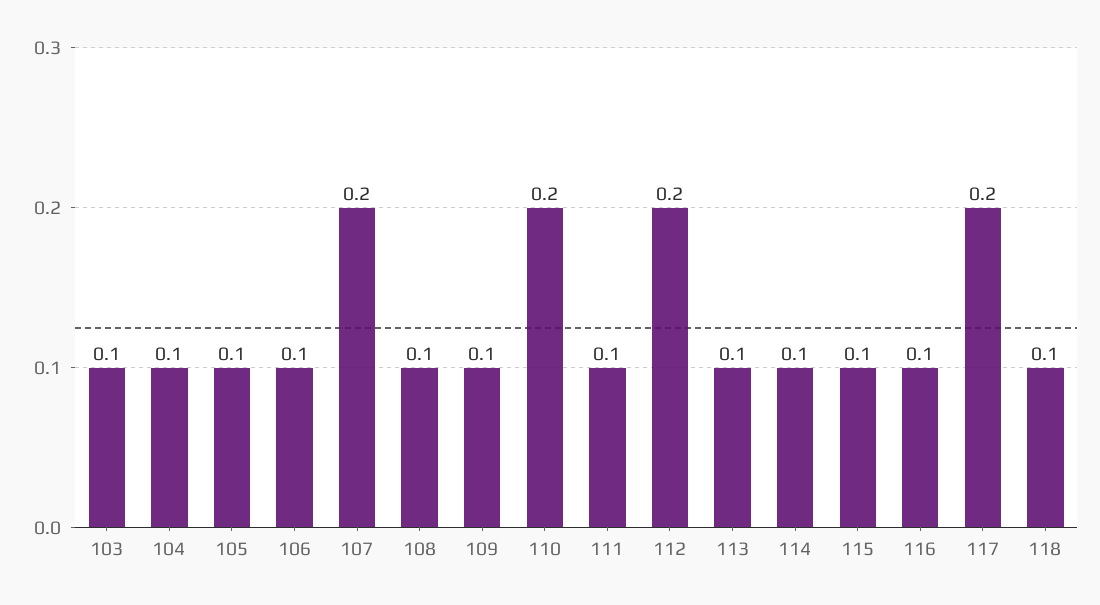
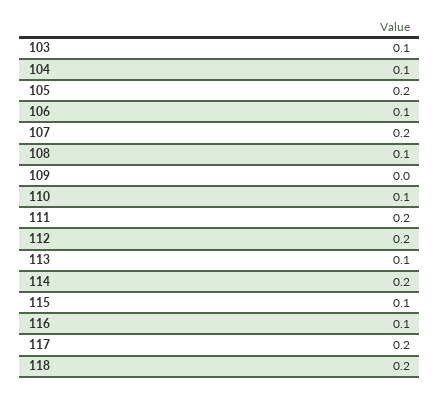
105: 0.1 -> 0.2
109: 0.1 -> 0
110: 0.2 -> 0.1
111: 0.1 -> 0.2
114: 0.1 -> 0.2
118: 0.1 -> 0.2

